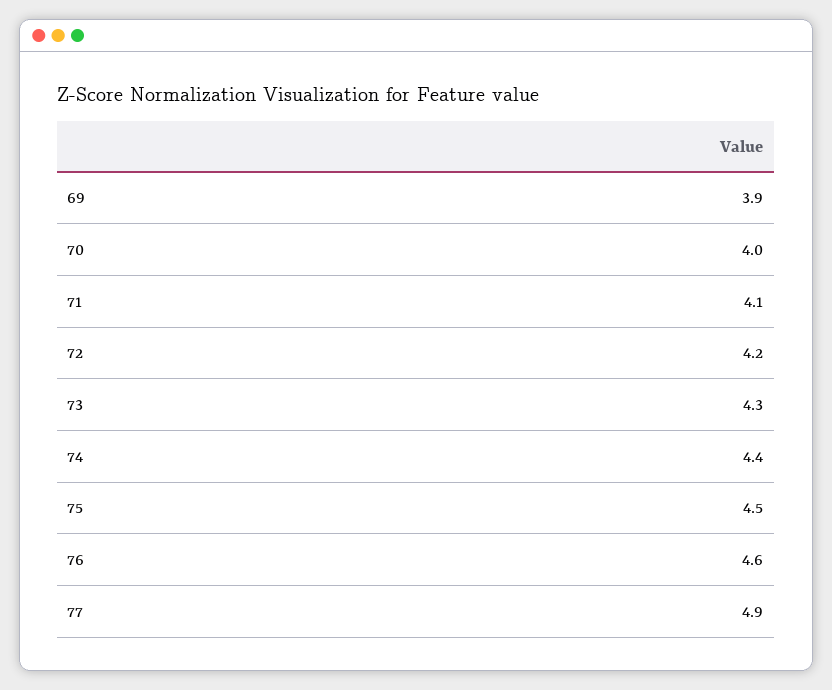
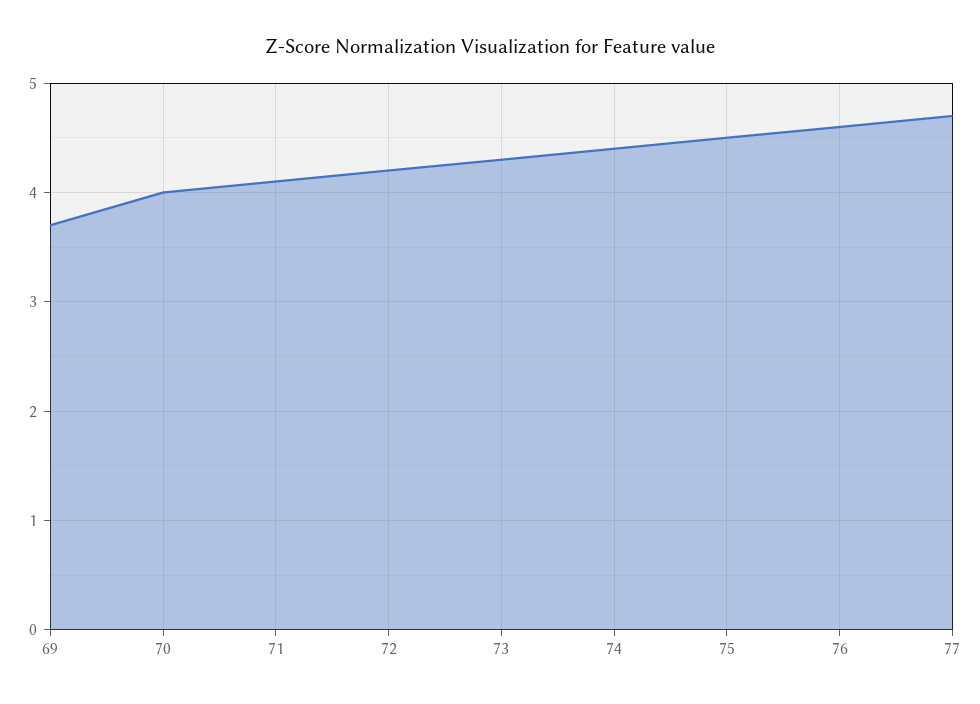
69: 3.9 -> 3.7
77: 4.9 -> 4.7

